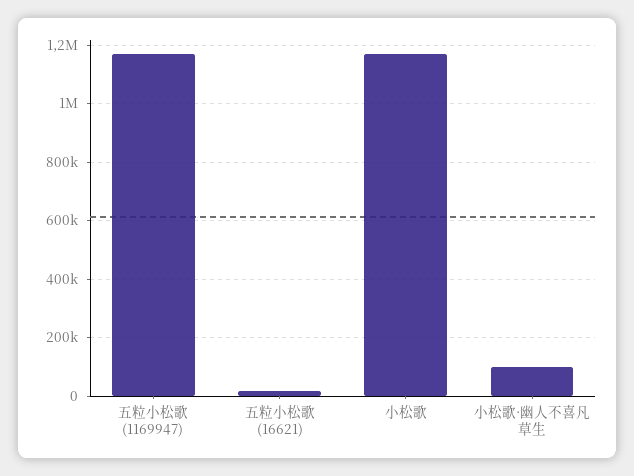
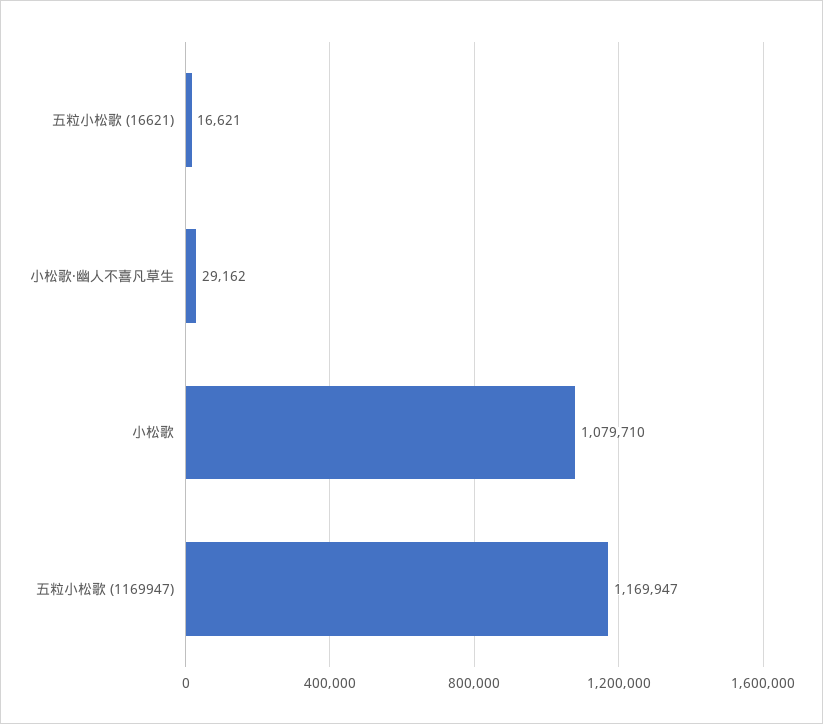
小松歌: 1175000 -> 1079710
小松歌·幽人不喜凡草生: 100000 -> 29162

